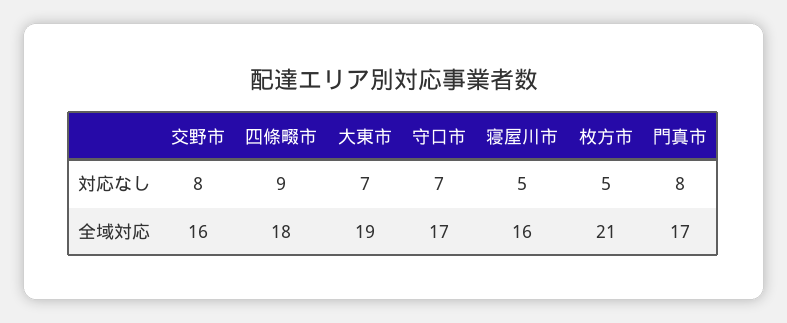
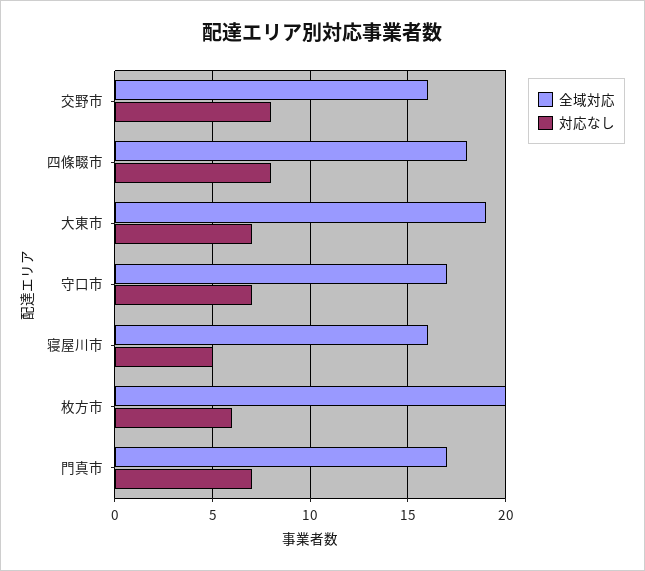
対応なし, 四條畷市: 9 -> 8
対応なし, 枚方市: 5 -> 6
対応なし, 門真市: 8 -> 7
全域対応, 枚方市: 21 -> 20

